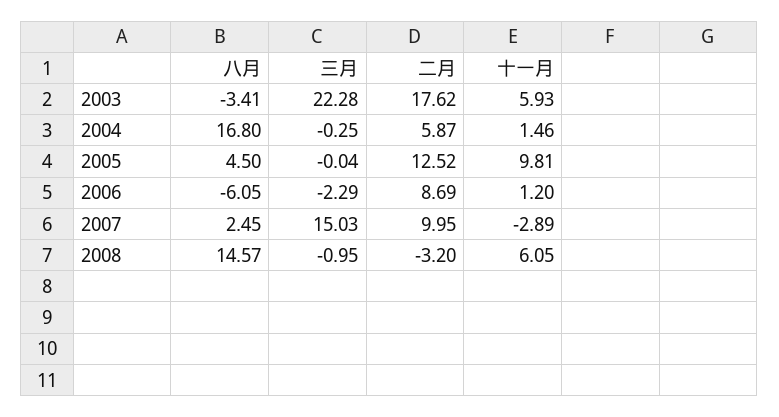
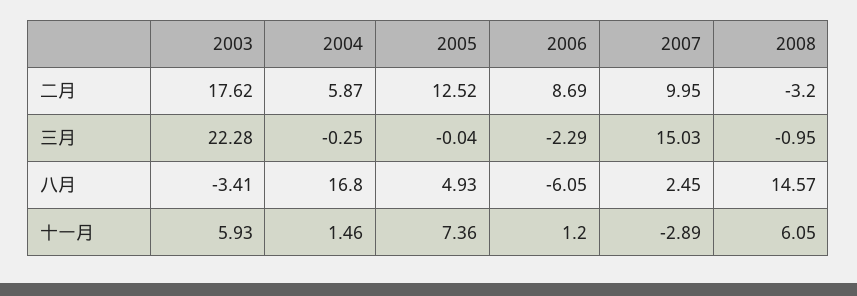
八月, 2005: 4.5 -> 4.93
十一月, 2005: 9.81 -> 7.36

